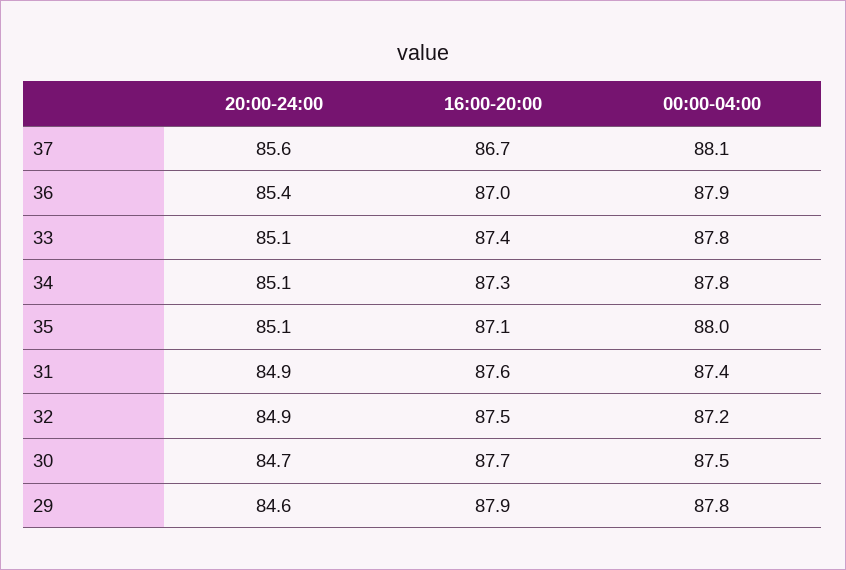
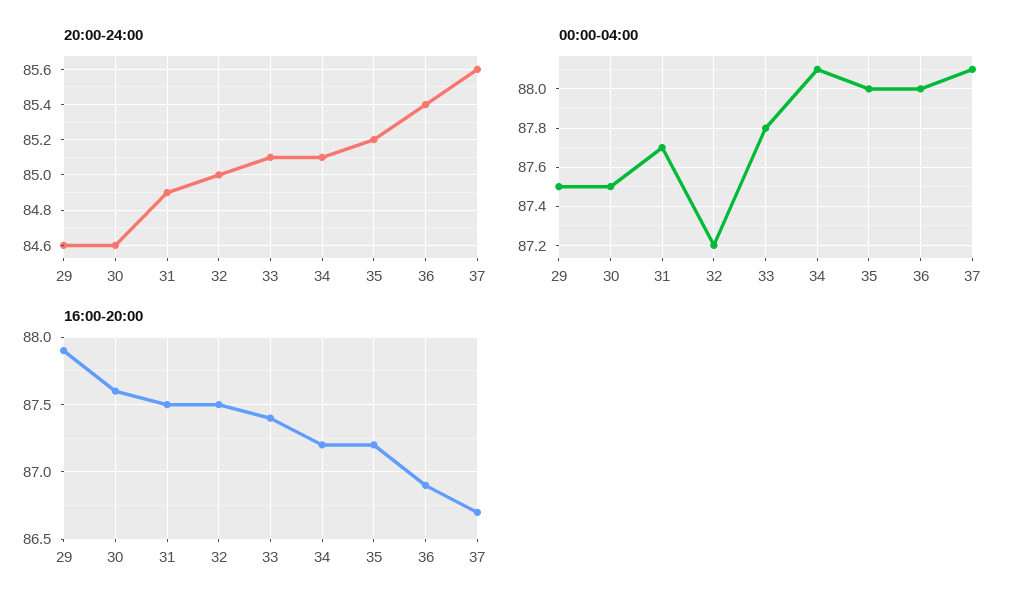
16:00-20:00, 36: 87 -> 86.9
00:00-04:00, 36: 87.9 -> 88
16:00-20:00, 34: 87.3 -> 87.2
00:00-04:00, 34: 87.8 -> 88.1
20:00-24:00, 35: 85.1 -> 85.2
16:00-20:00, 35: 87.1 -> 87.2
16:00-20:00, 31: 87.6 -> 87.5
00:00-04:00, 31: 87.4 -> 87.7
20:00-24:00, 32: 84.9 -> 85
20:00-24:00, 30: 84.7 -> 84.6
16:00-20:00, 30: 87.7 -> 87.6
00:00-04:00, 29: 87.8 -> 87.5

